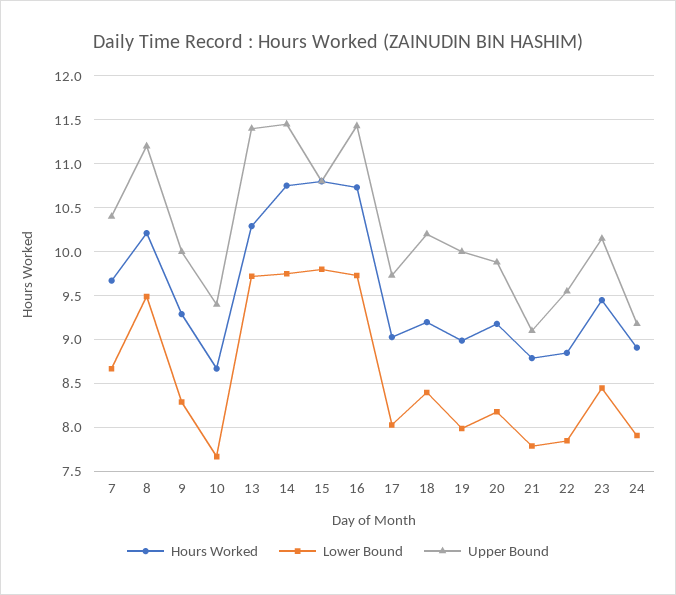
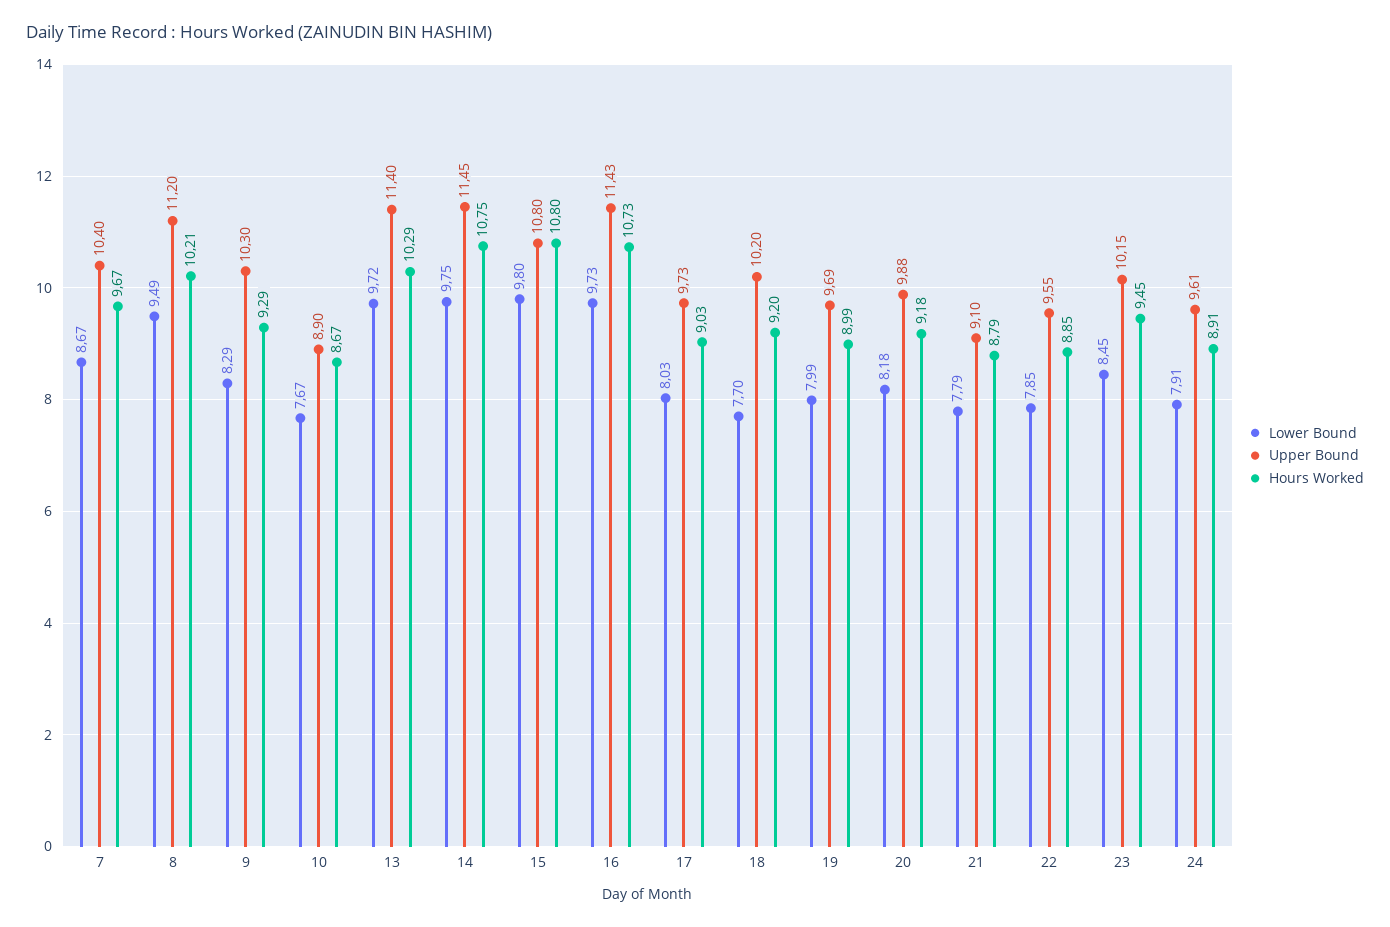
Upper Bound, 9: 10 -> 10.3
Upper Bound, 10: 9.4 -> 8.9
Lower Bound, 18: 8.4 -> 7.7
Upper Bound, 19: 10 -> 9.69
Upper Bound, 24: 9.2 -> 9.61

